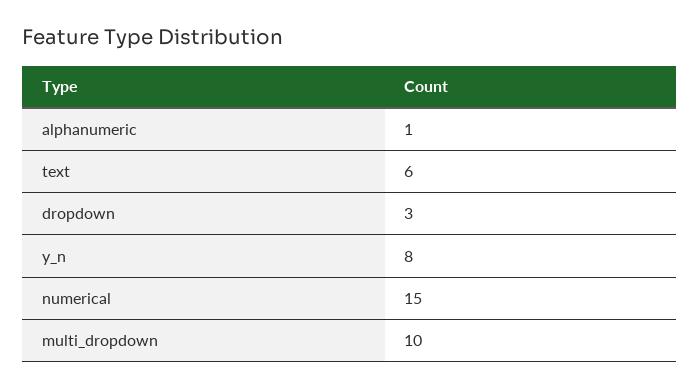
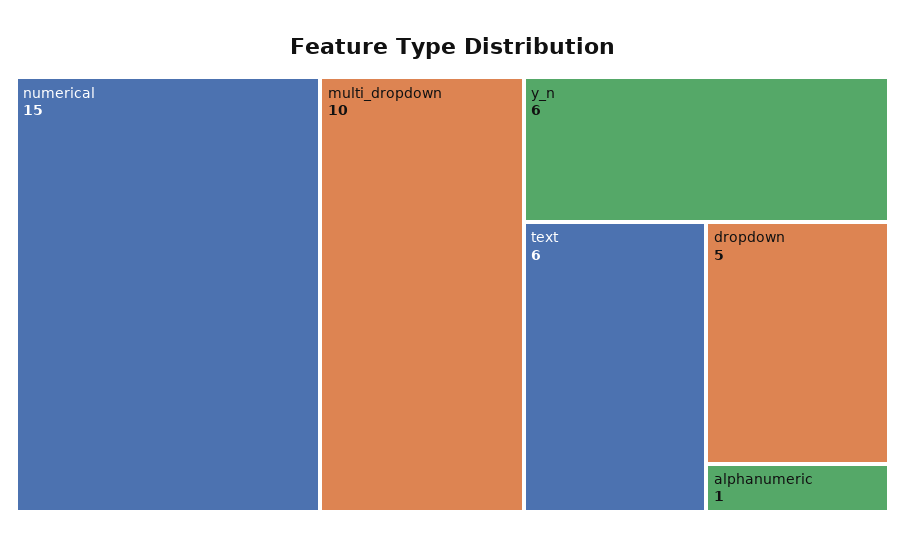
dropdown: 3 -> 5
y_n: 8 -> 6

